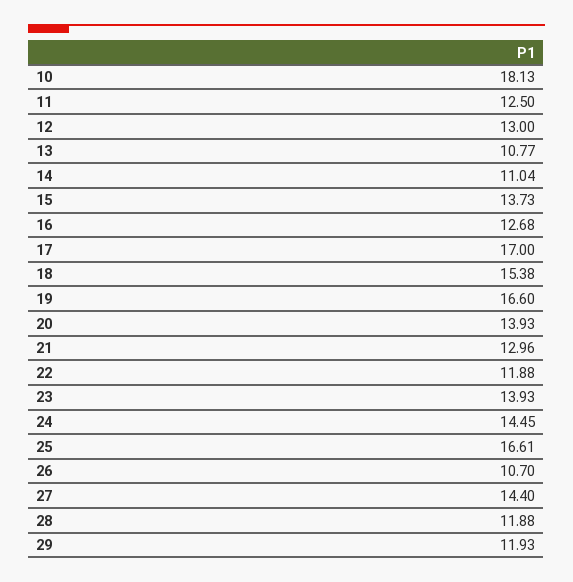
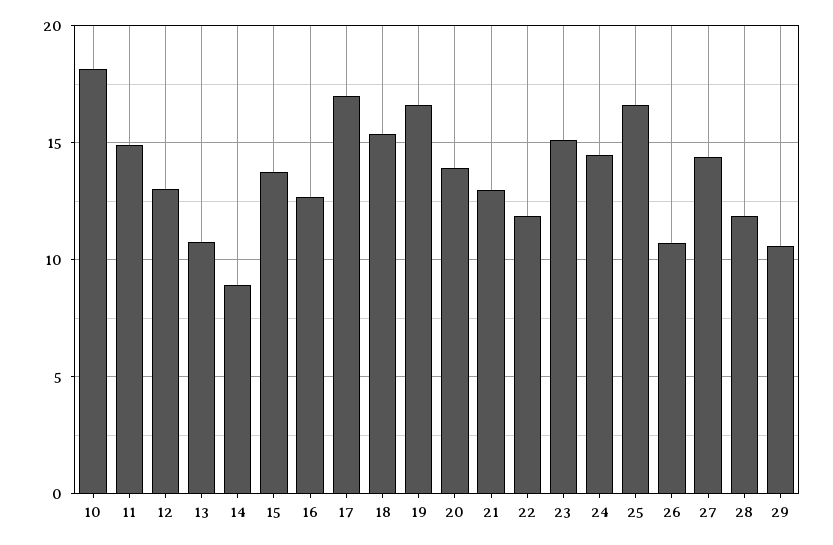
11: 12.5 -> 15
14: 11.04 -> 9
23: 13.93 -> 15
29: 11.93 -> 10.5

